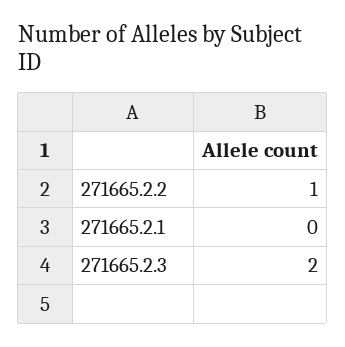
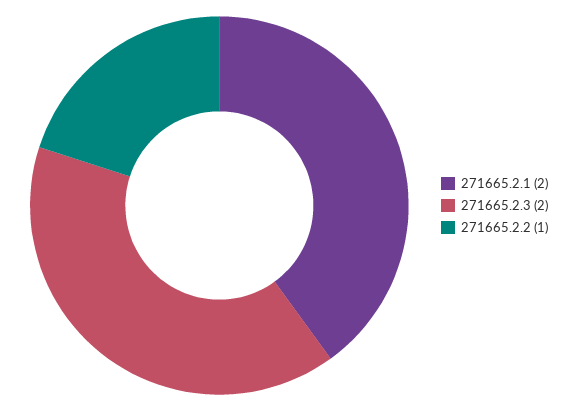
271665.2.1: 0 -> 2

